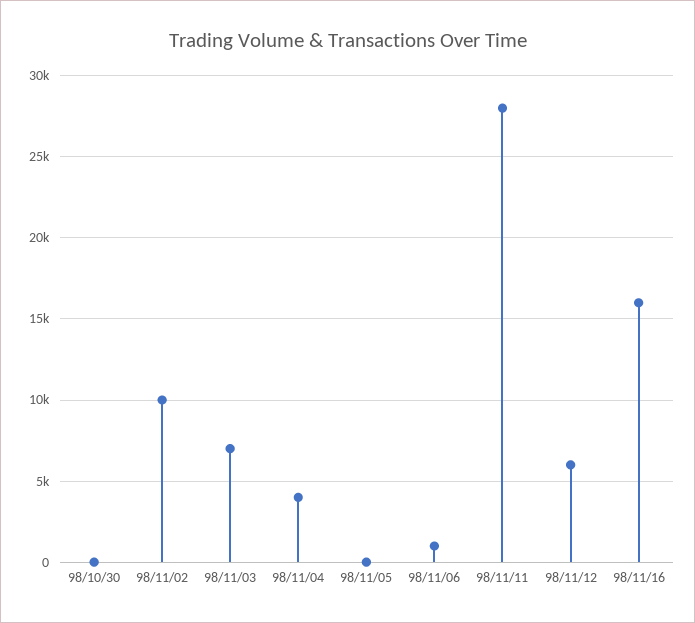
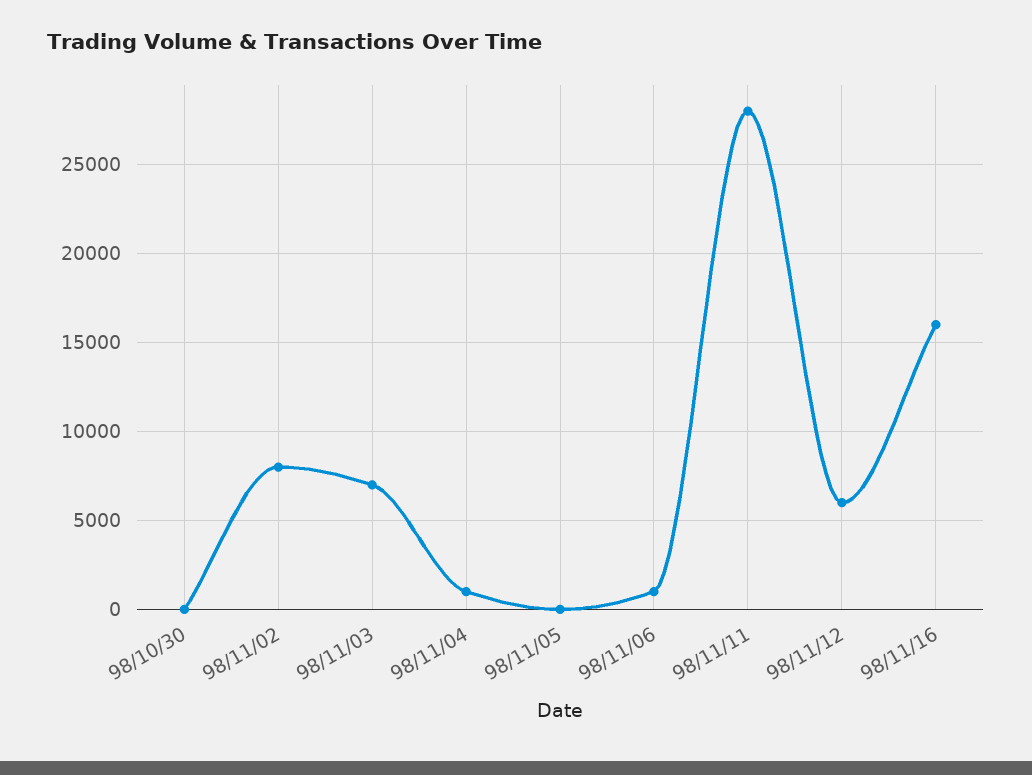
98/11/02: 10000 -> 8000
98/11/04: 4000 -> 1000

